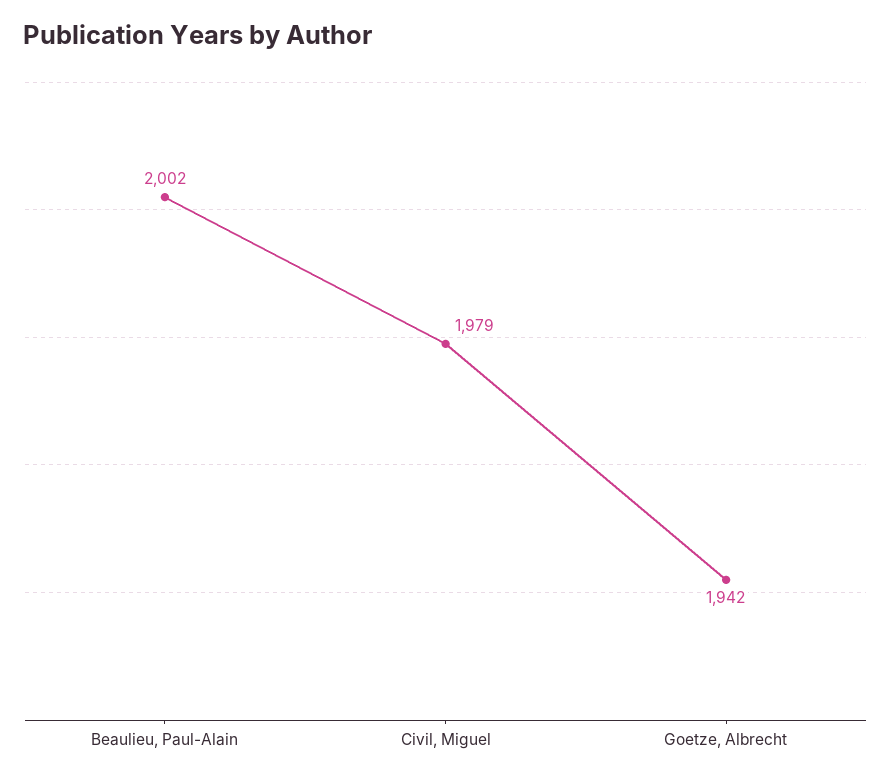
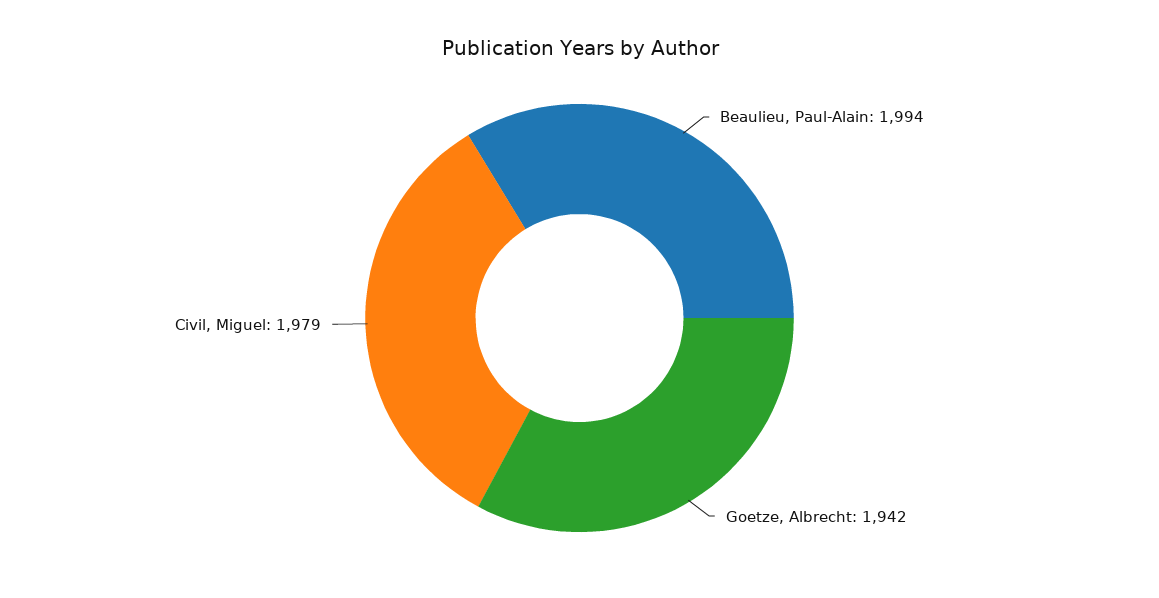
Beaulieu, Paul-Alain: 2002 -> 1994

